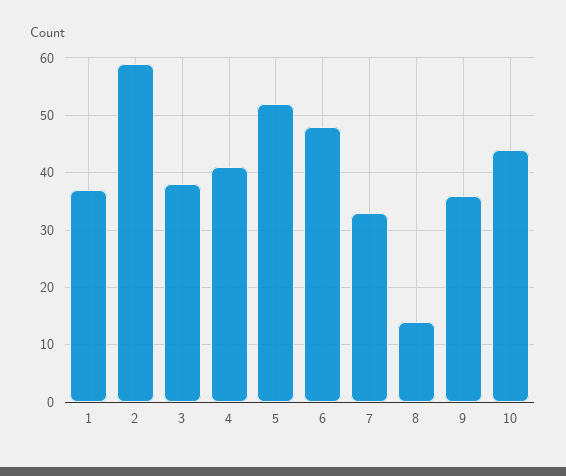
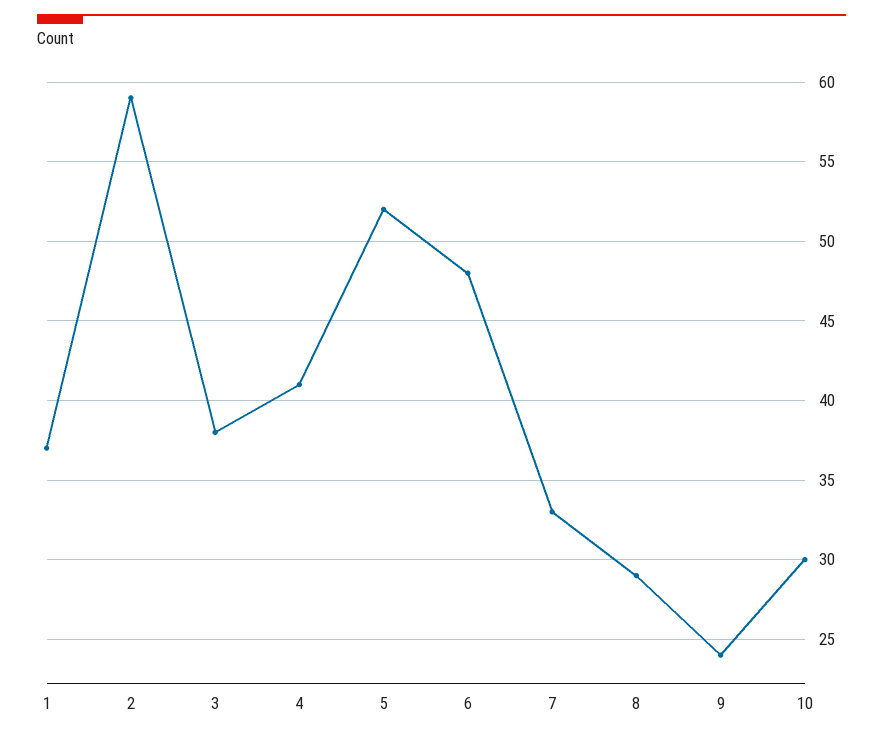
8: 15 -> 29
9: 35 -> 24
10: 45 -> 30

